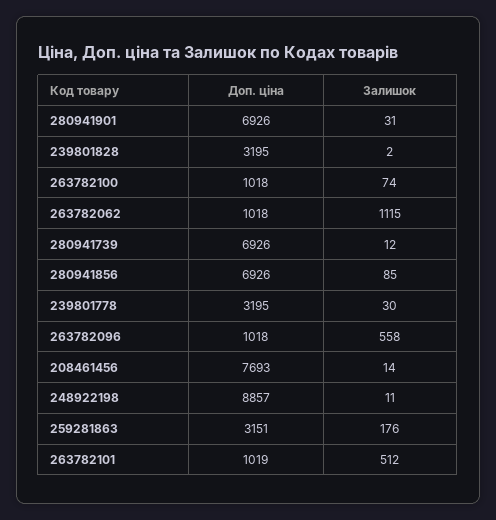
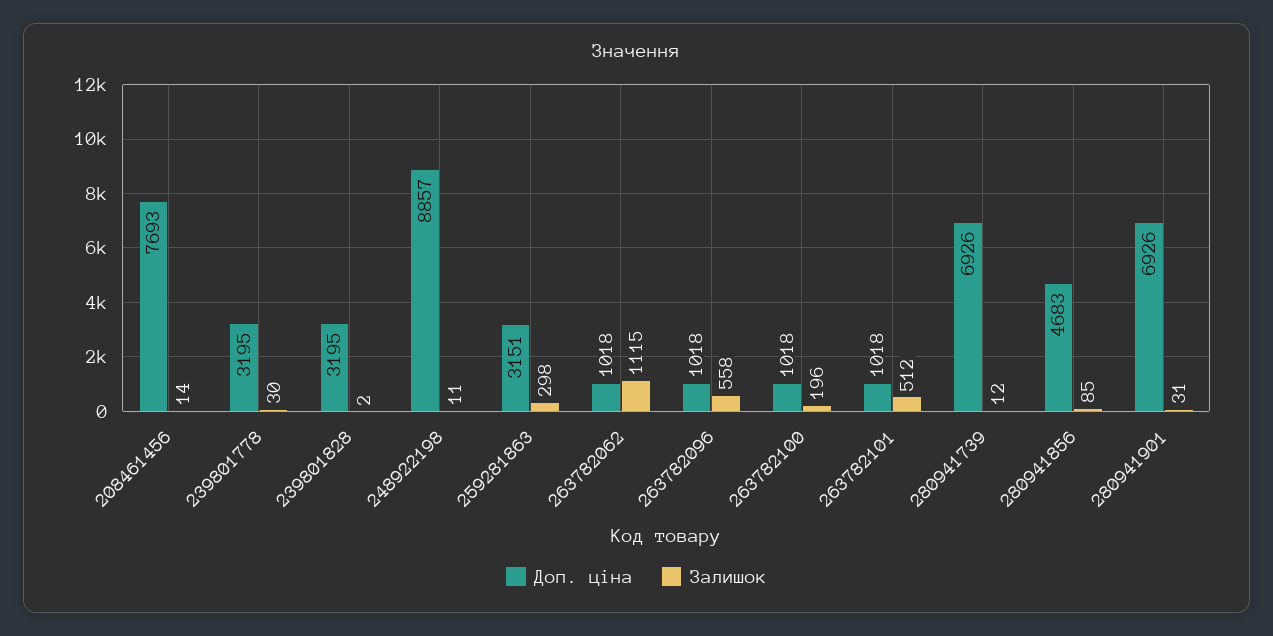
Залишок, 263782100: 74 -> 196
Доп. ціна, 280941856: 6926 -> 4683
Залишок, 259281863: 176 -> 298
Доп. ціна, 263782101: 1019 -> 1018

